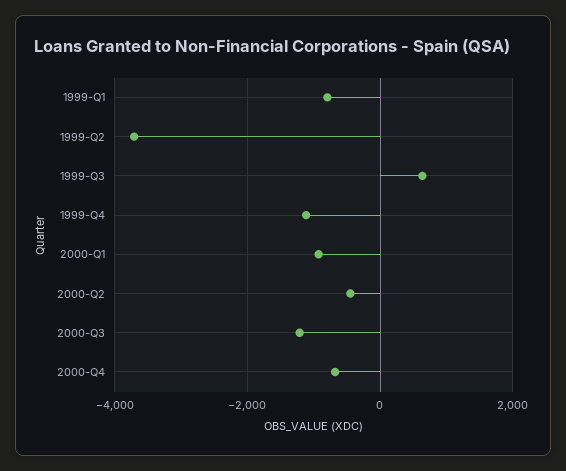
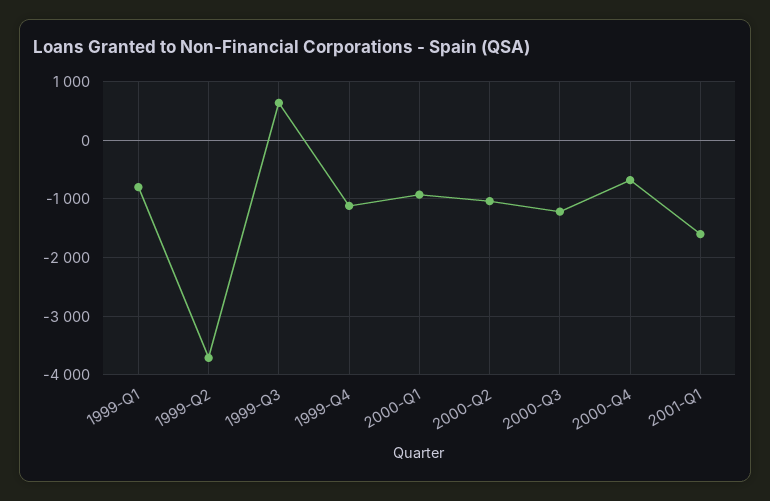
2000-Q2: -400 -> -1000
2001-Q1: none -> -1600

